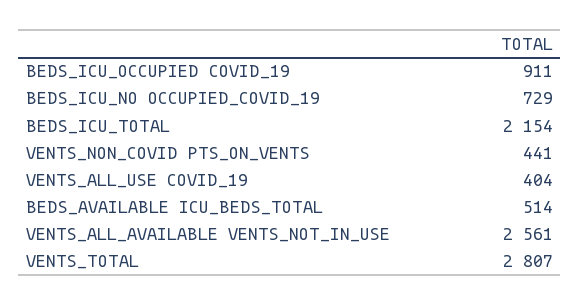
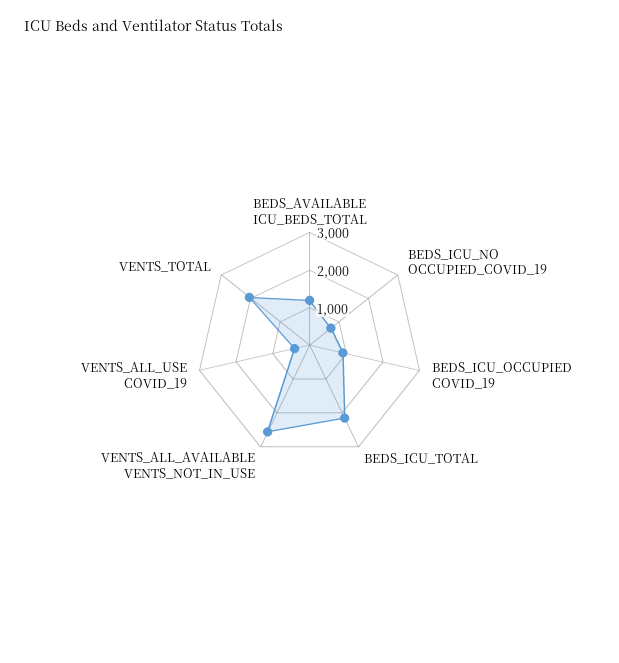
VENTS_NON_COVID PTS_ON_VENTS: 441 -> none
BEDS_AVAILABLE ICU_BEDS_TOTAL: 514 -> 1250
VENTS_TOTAL: 2807 -> 2000

